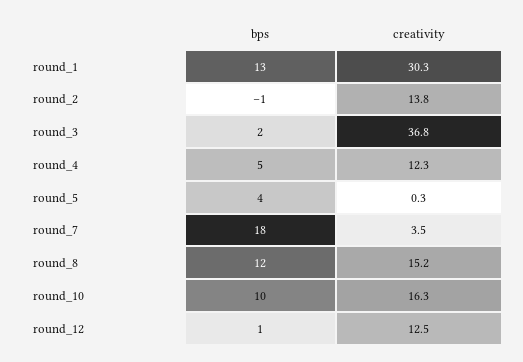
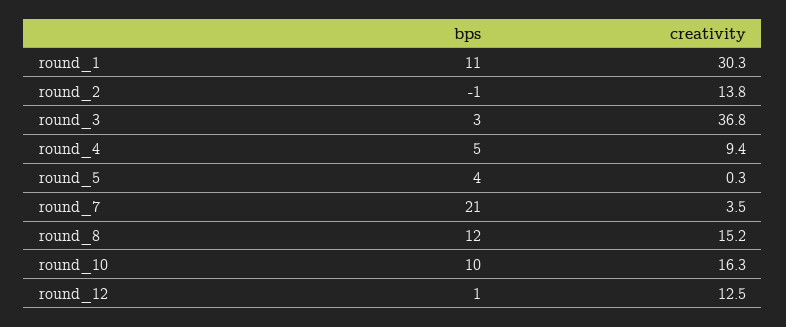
bps, round_1: 13 -> 11
bps, round_3: 2 -> 3
creativity, round_4: 12.3 -> 9.4
bps, round_7: 18 -> 21

